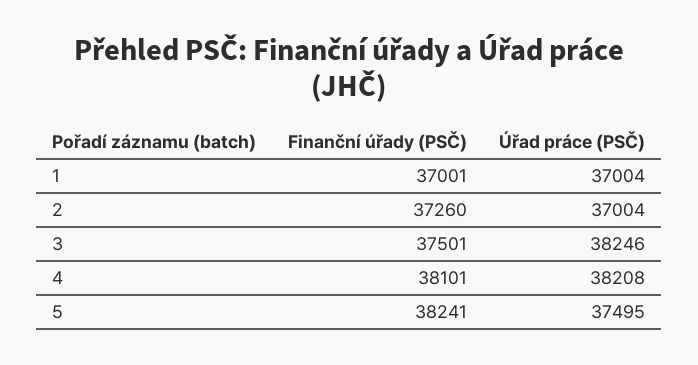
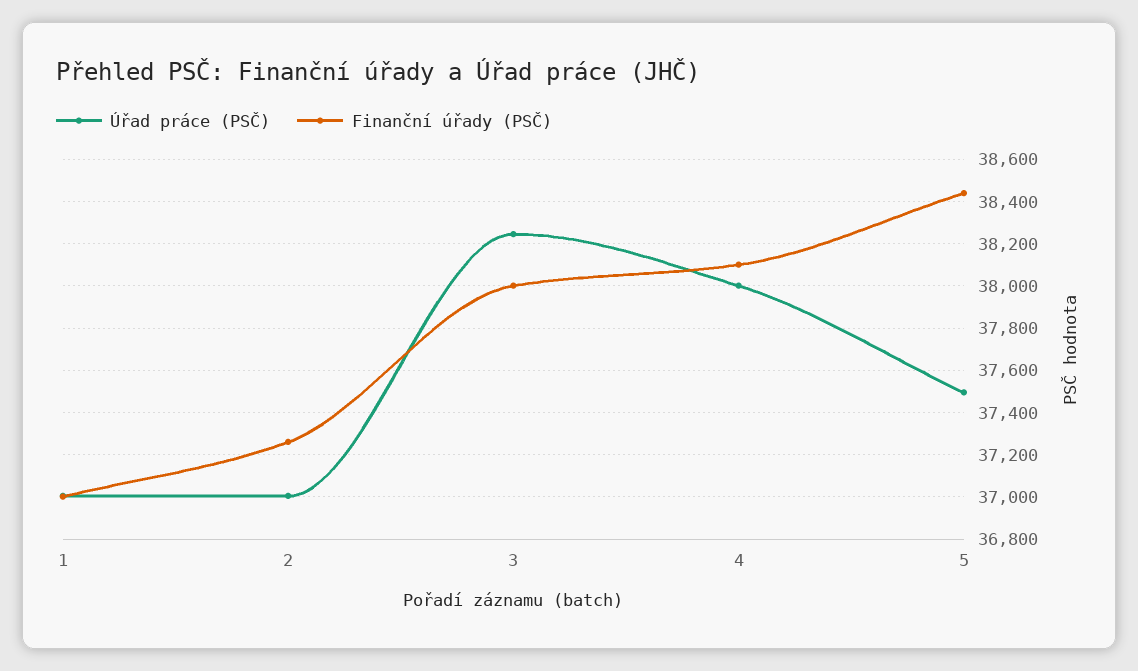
Finanční úřady (PSČ), 3: 37501 -> 38000
Úřad práce (PSČ), 4: 38208 -> 38000
Finanční úřady (PSČ), 5: 38241 -> 38450

